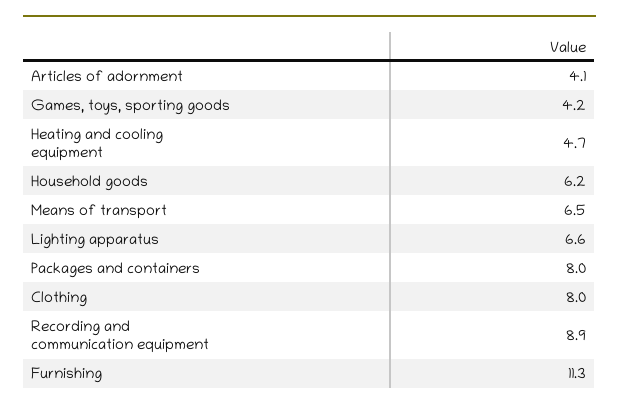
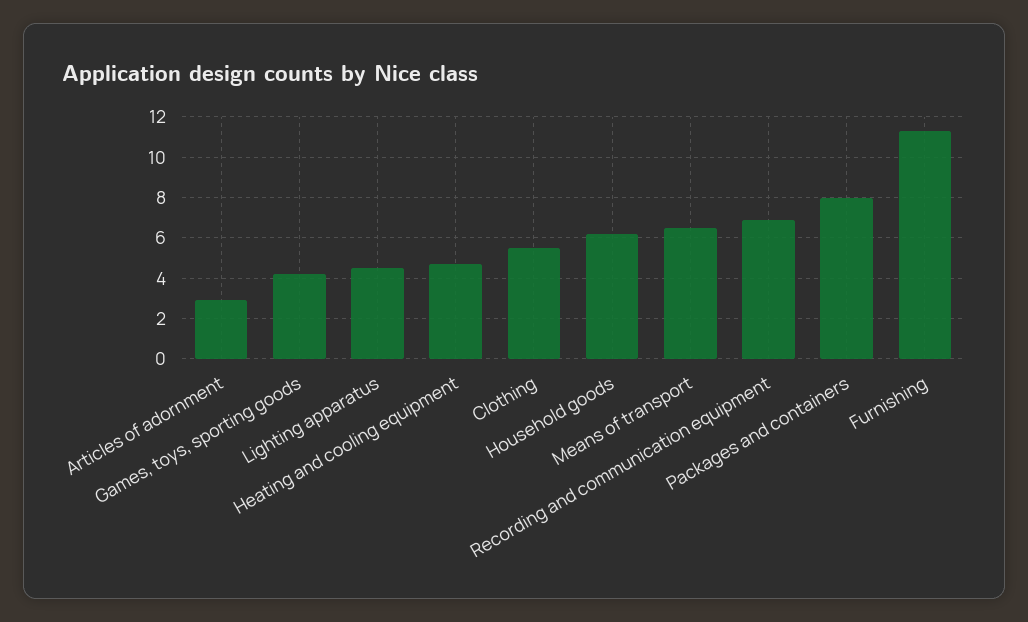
Articles of adornment: 4.1 -> 3
Lighting apparatus: 6.6 -> 4.5
Clothing: 8 -> 5.5
Recording and communication equipment: 8.9 -> 7

